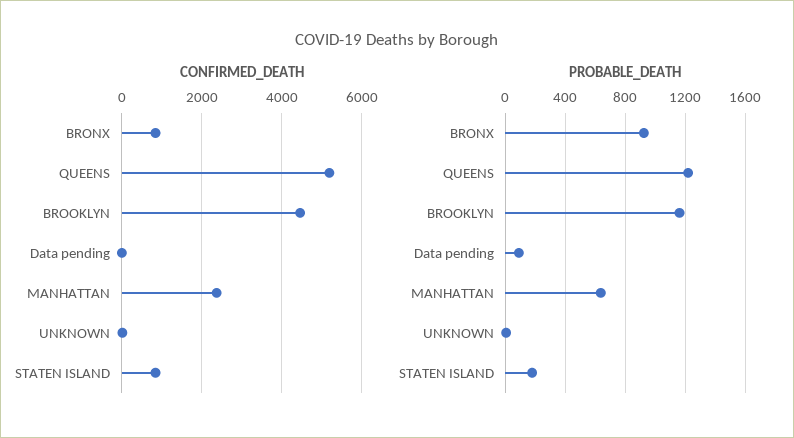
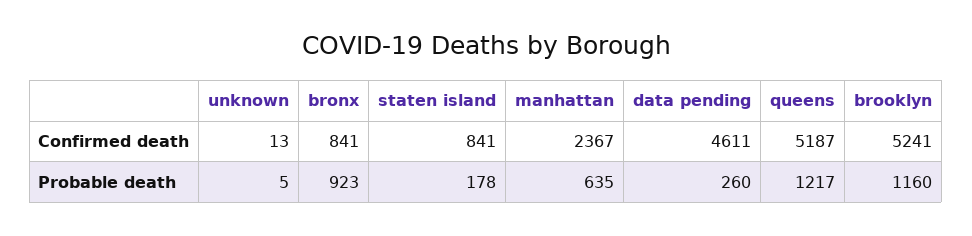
CONFIRMED_DEATH, BROOKLYN: 4400 -> 5241
CONFIRMED_DEATH, Data pending: 0 -> 4611
PROBABLE_DEATH, Data pending: 100 -> 260

